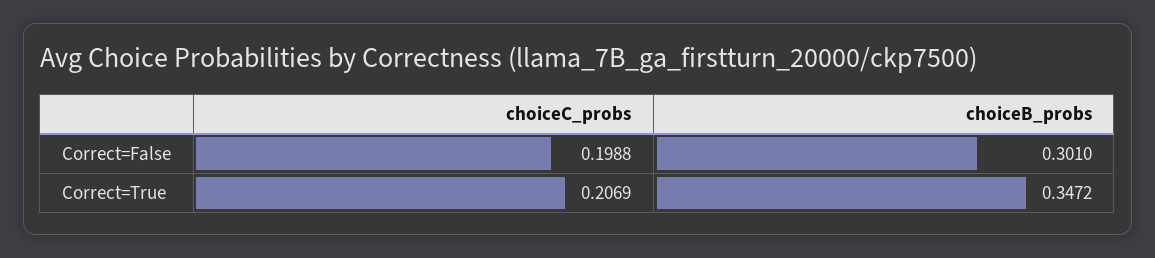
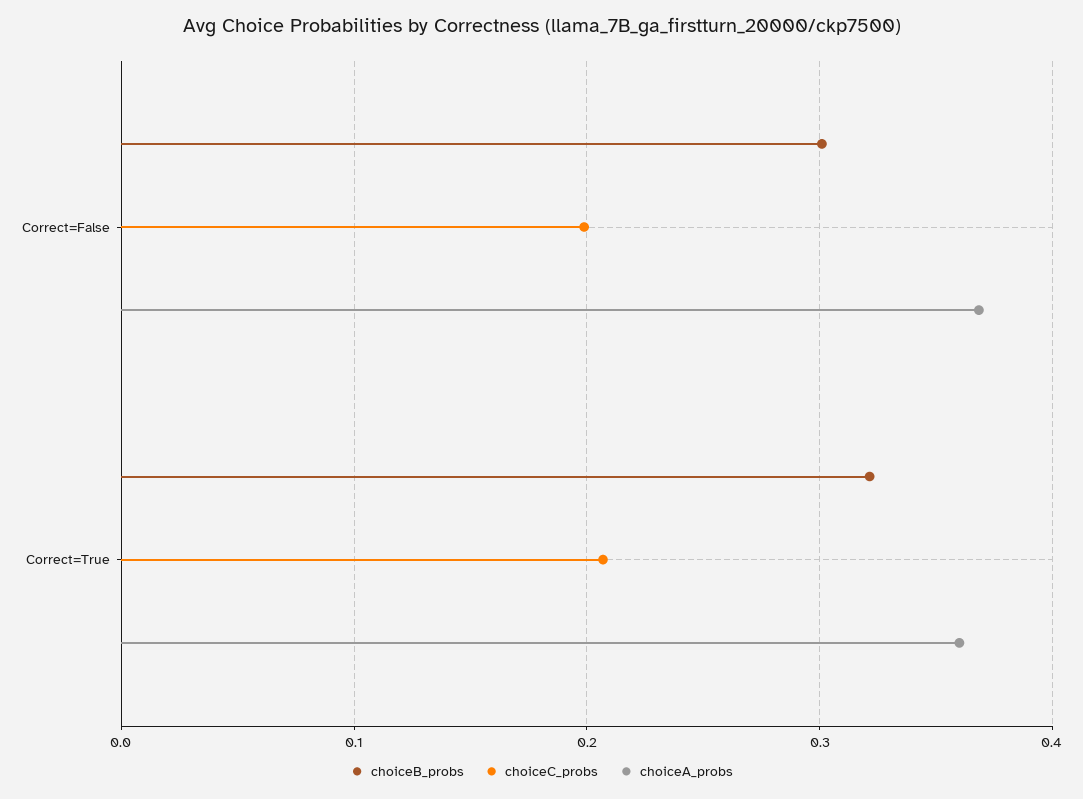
choiceB_probs, Correct=True: 0.3472 -> 0.32
choiceA_probs, Correct=False: none -> 0.37
choiceA_probs, Correct=True: none -> 0.36

